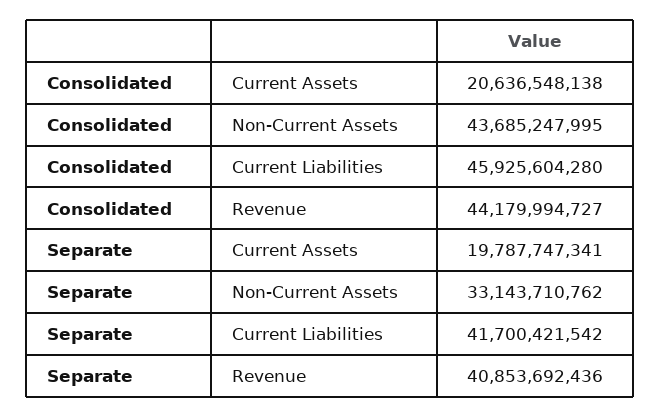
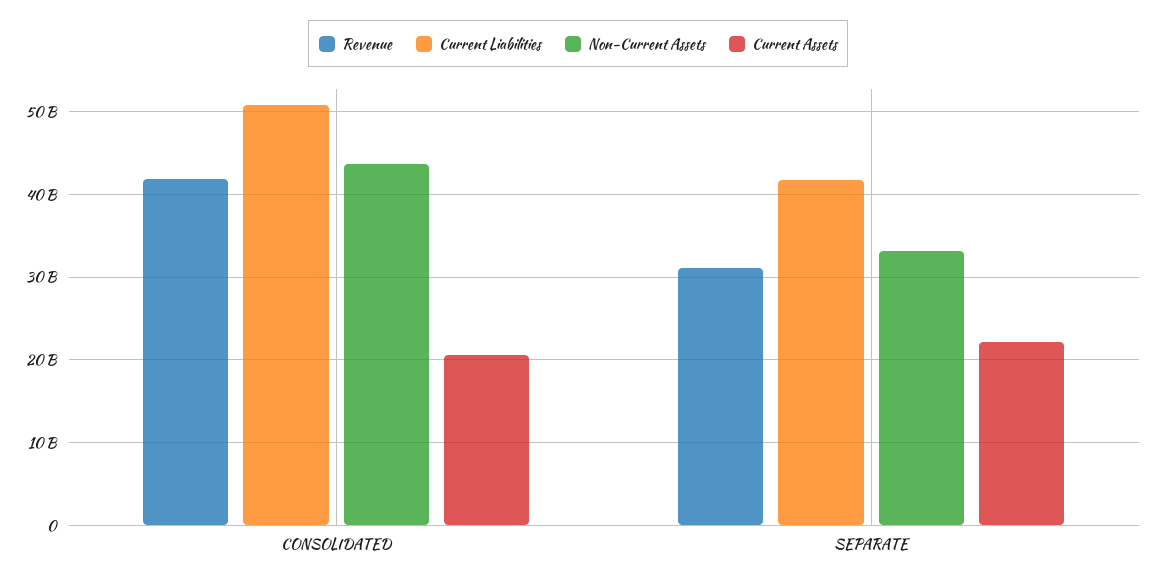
Current Liabilities, Consolidated: 45925604280 -> 51000000000
Revenue, Consolidated: 44179994727 -> 42000000000
Current Assets, Separate: 19787747341 -> 22000000000
Revenue, Separate: 40853692436 -> 31000000000

